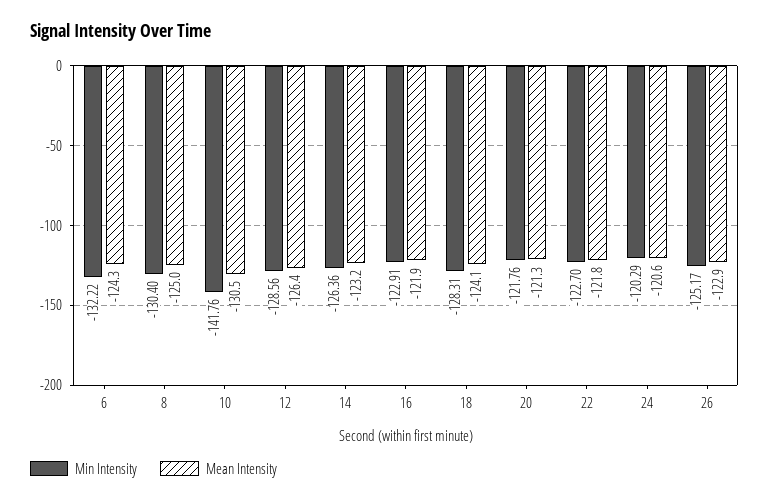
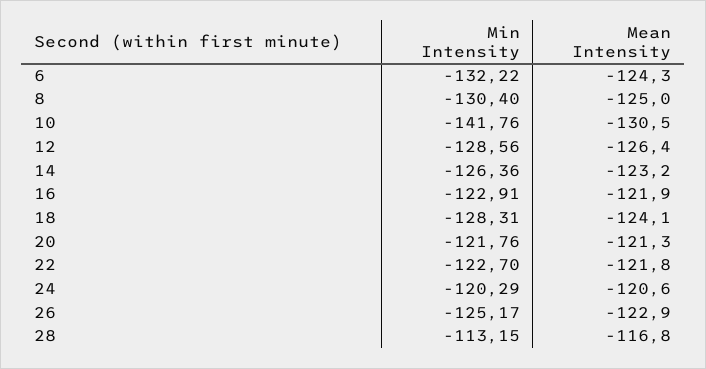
Min Intensity, 28: none -> -113.15
Mean Intensity, 28: none -> -116.8

